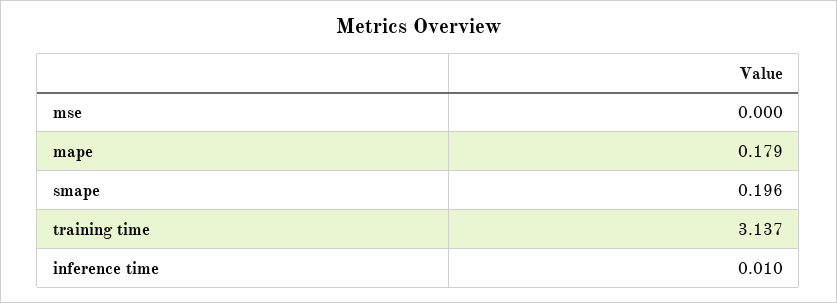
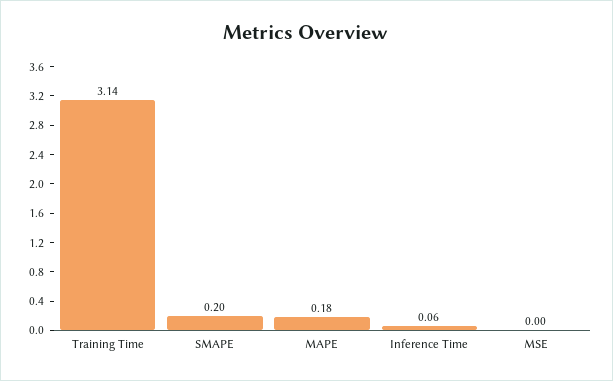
inference time: 0.01 -> 0.06

